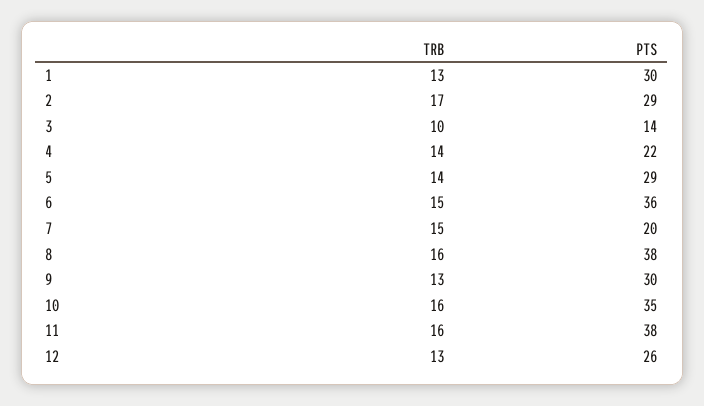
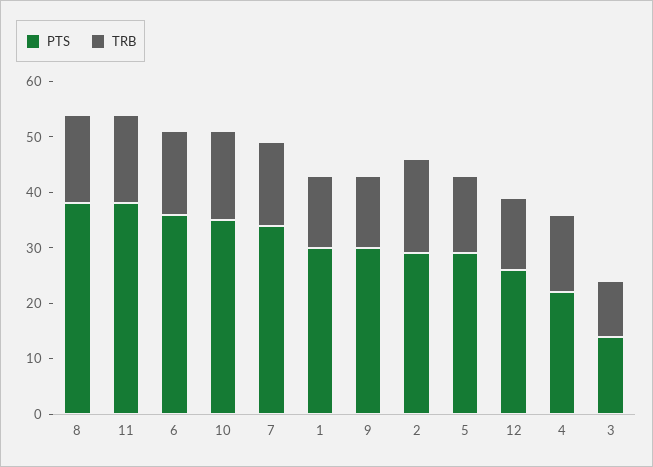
PTS, 7: 20 -> 35

